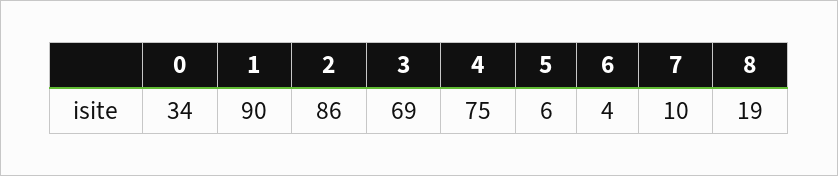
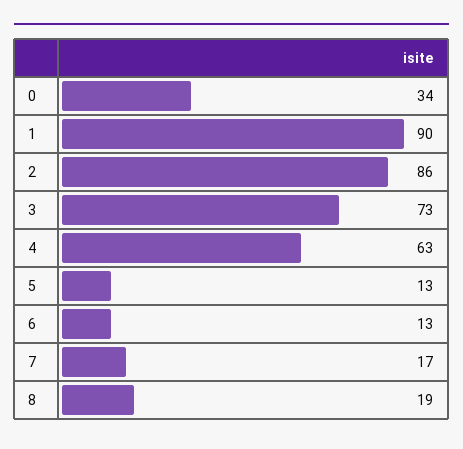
3: 69 -> 73
4: 75 -> 63
5: 6 -> 13
6: 4 -> 13
7: 10 -> 17

